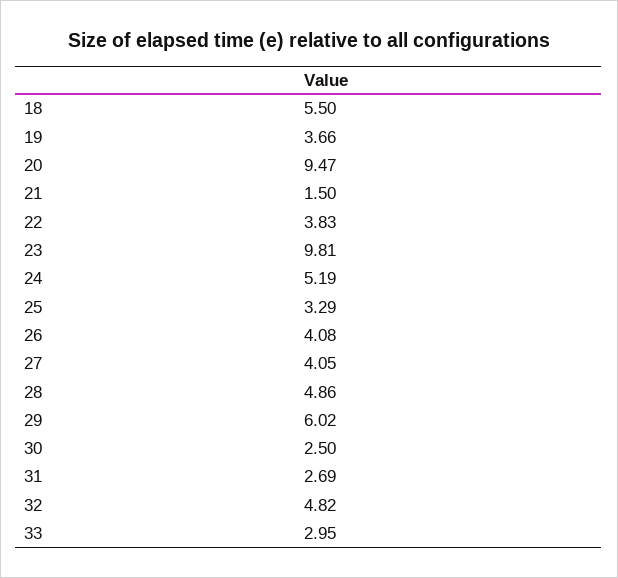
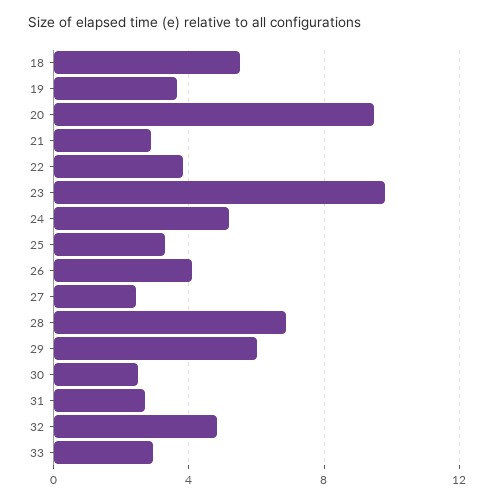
21: 1.5 -> 3
27: 4.05 -> 2.5
28: 4.86 -> 7

